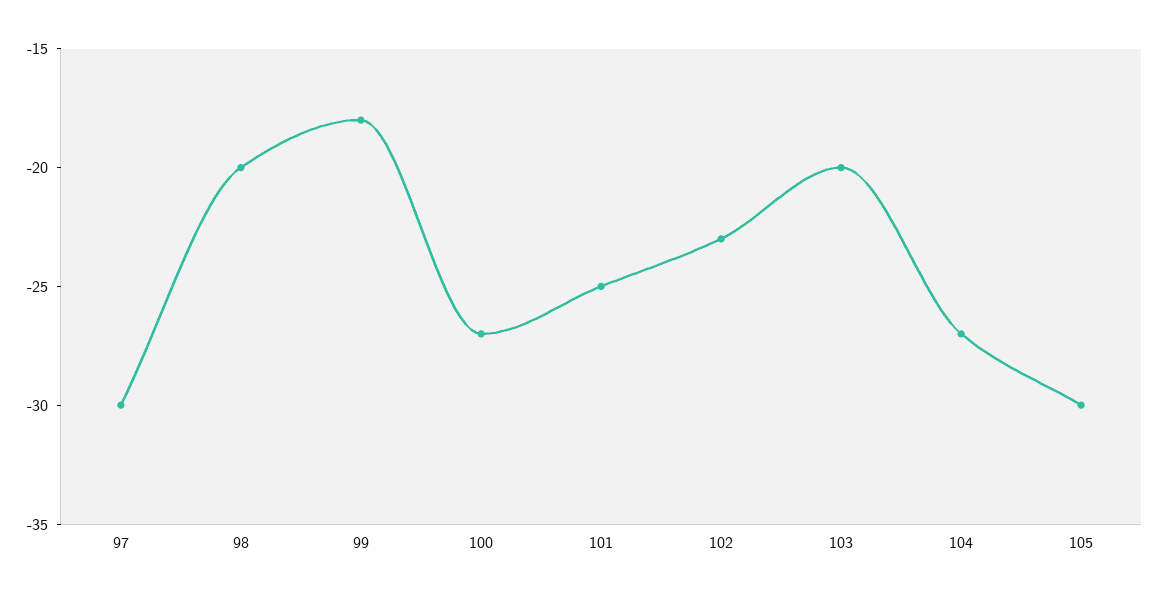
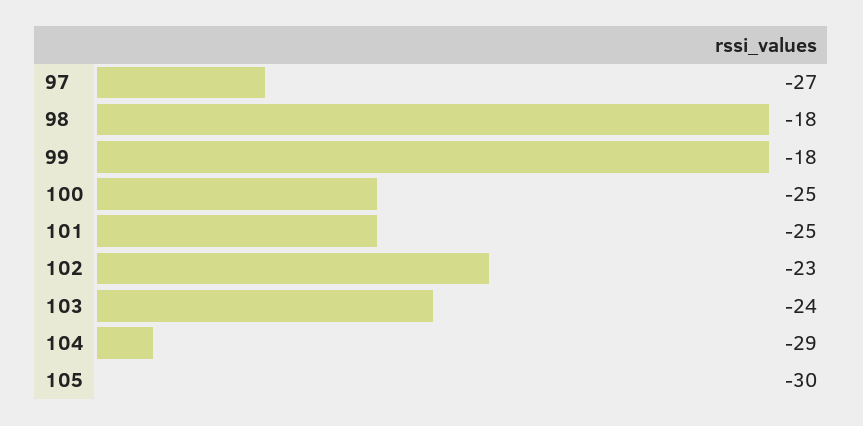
97: -30 -> -27
98: -20 -> -18
100: -27 -> -25
103: -20 -> -24
104: -27 -> -29

